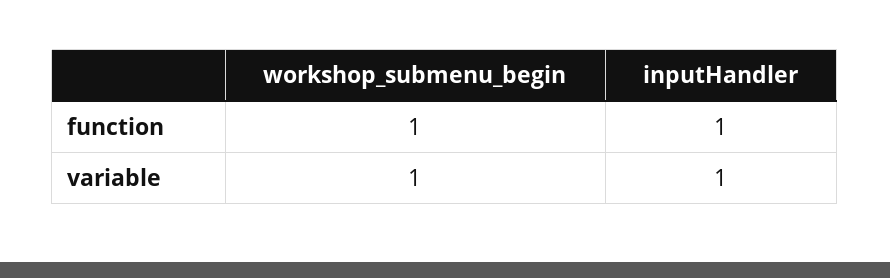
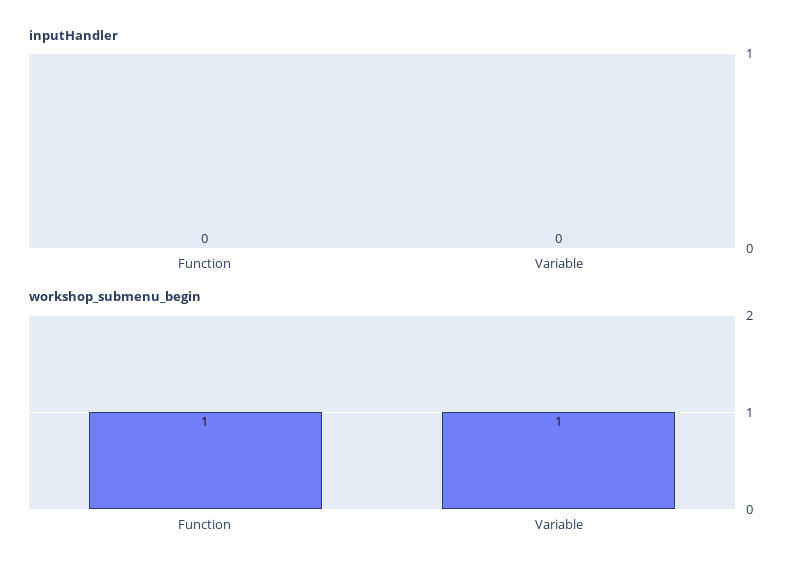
inputHandler, function: 1 -> 0
inputHandler, variable: 1 -> 0

